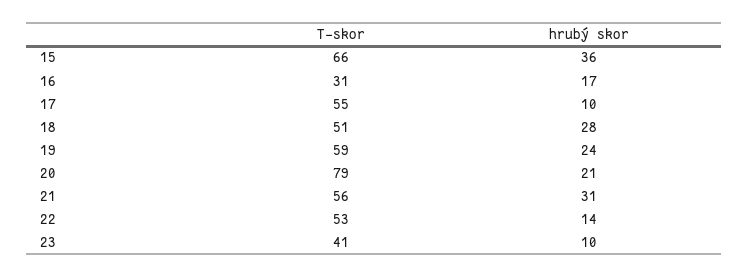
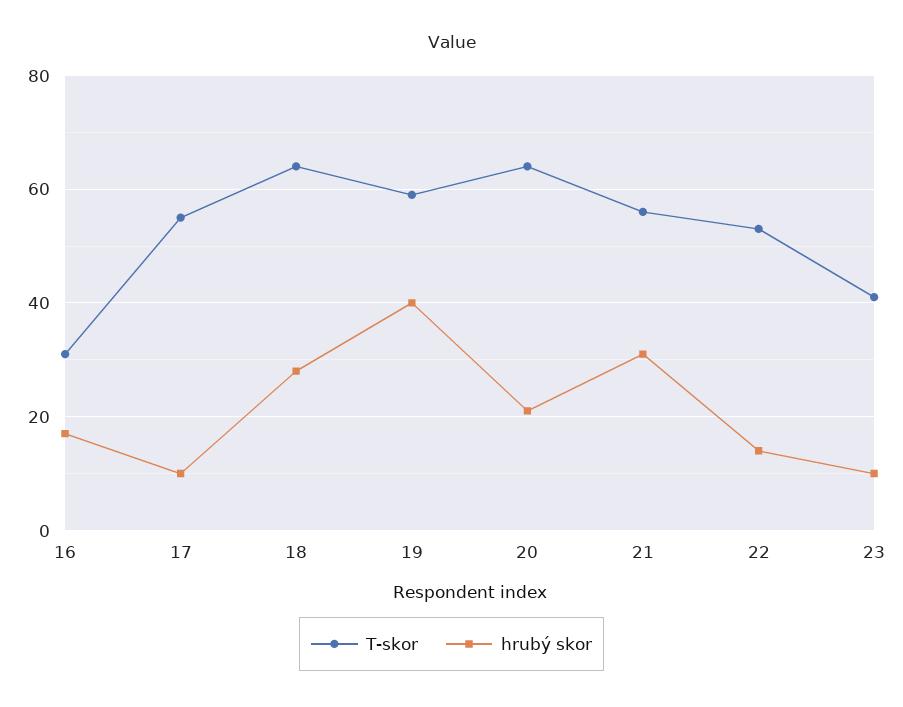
T-skor, 15: 66 -> none
hrubý skor, 15: 36 -> none
T-skor, 18: 51 -> 65
hrubý skor, 19: 24 -> 40
T-skor, 20: 79 -> 65

